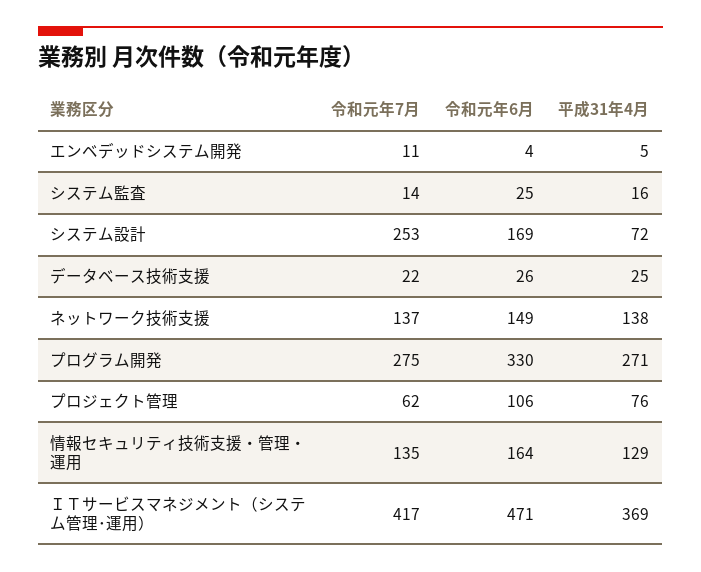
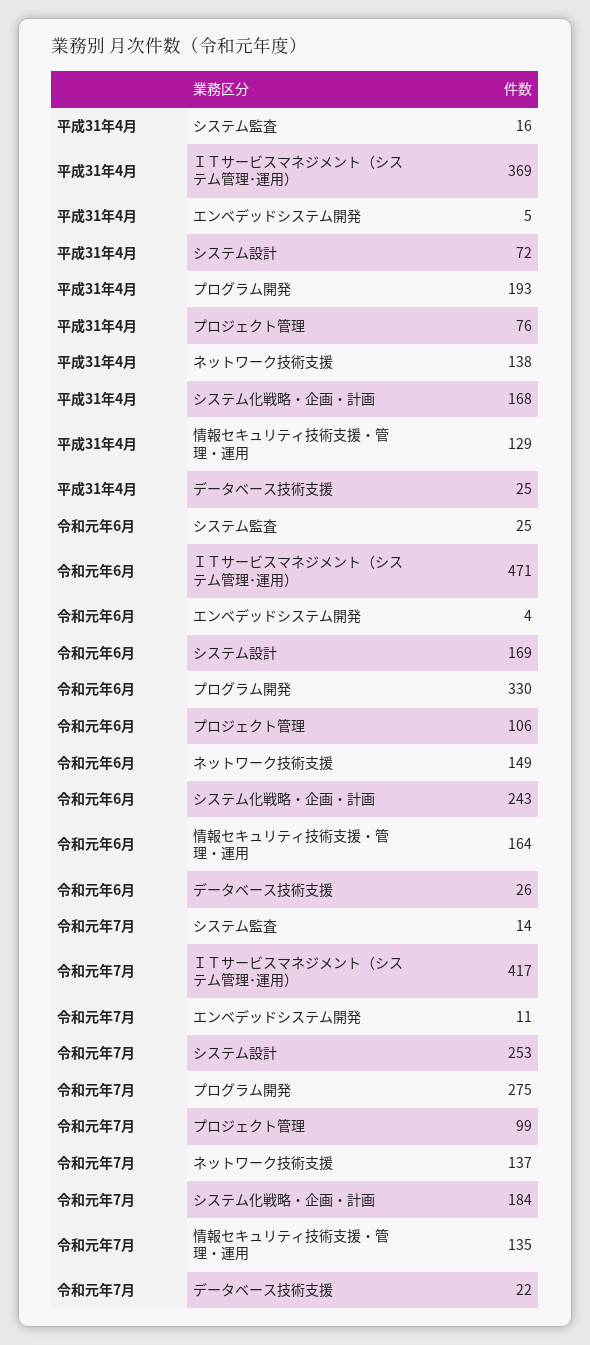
平成31年4月, プログラム開発: 271 -> 193
令和元年7月, プロジェクト管理: 62 -> 99
平成31年4月, システム化戦略・企画・計画: none -> 168
令和元年6月, システム化戦略・企画・計画: none -> 243
令和元年7月, システム化戦略・企画・計画: none -> 184

